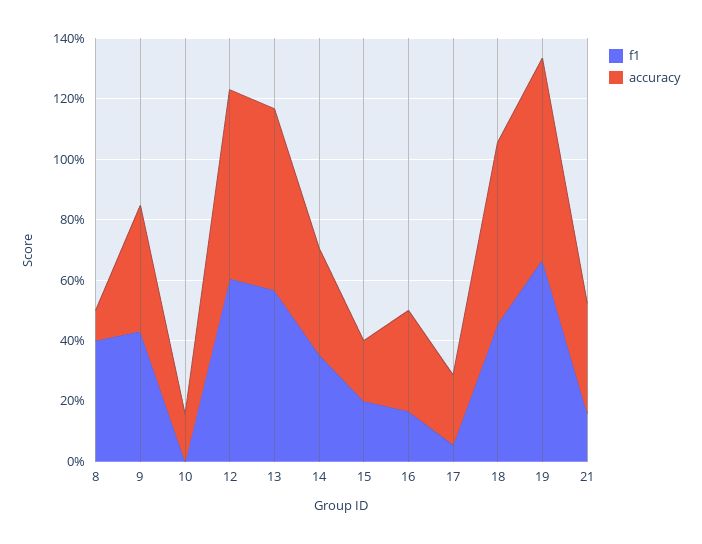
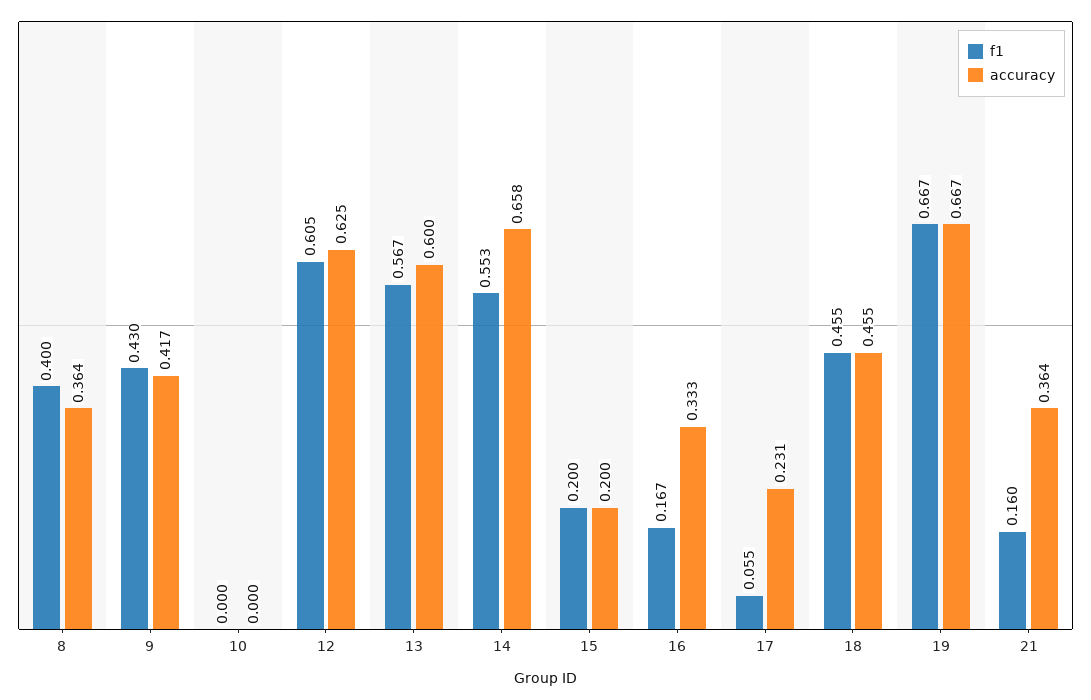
accuracy, 8: 0.1 -> 0.364
accuracy, 10: 0.15 -> 0
f1, 14: 0.35 -> 0.553
accuracy, 14: 0.35 -> 0.658
accuracy, 18: 0.6 -> 0.455

